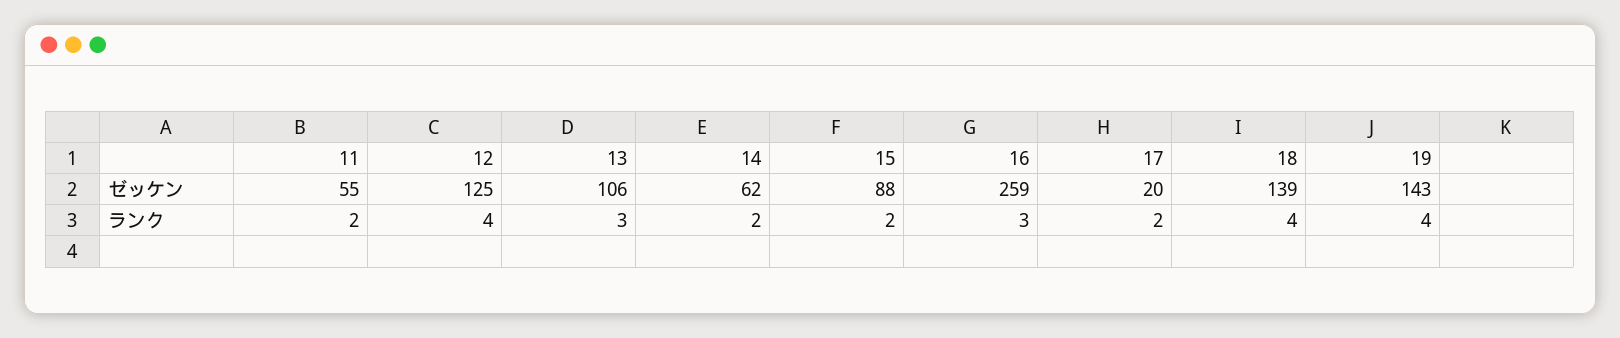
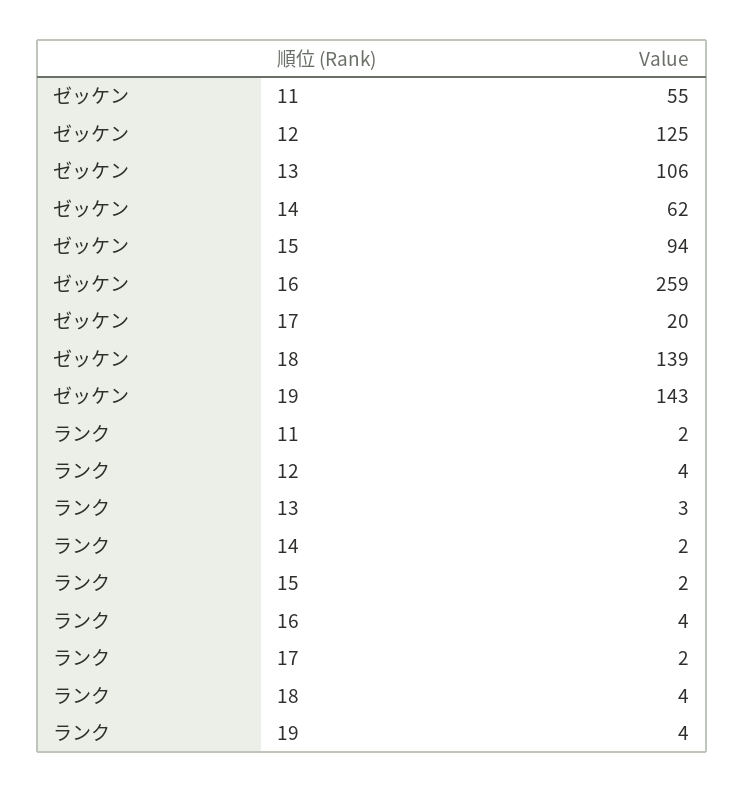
15, ゼッケン: 88 -> 94
16, ランク: 3 -> 4

